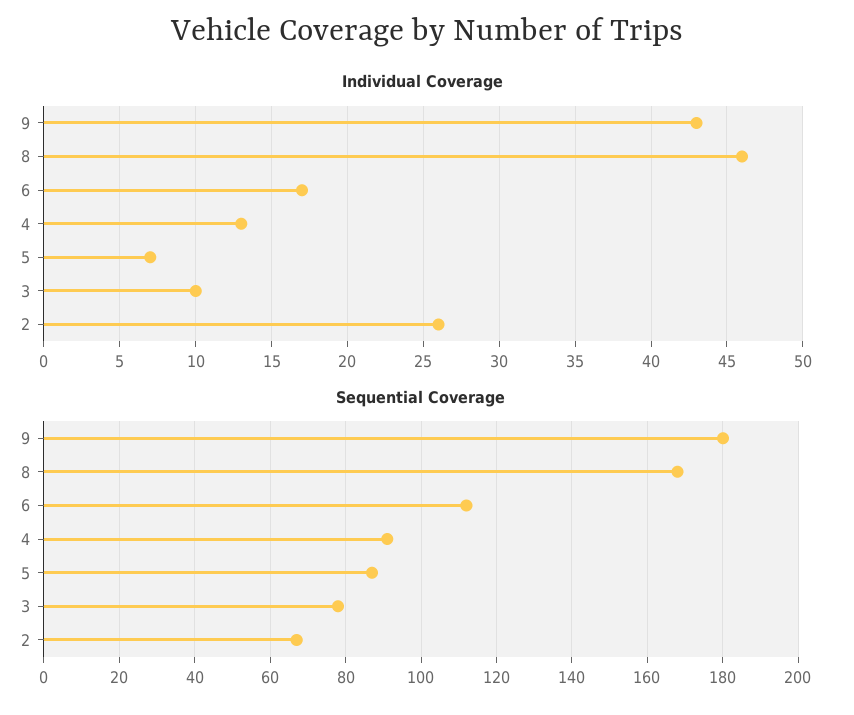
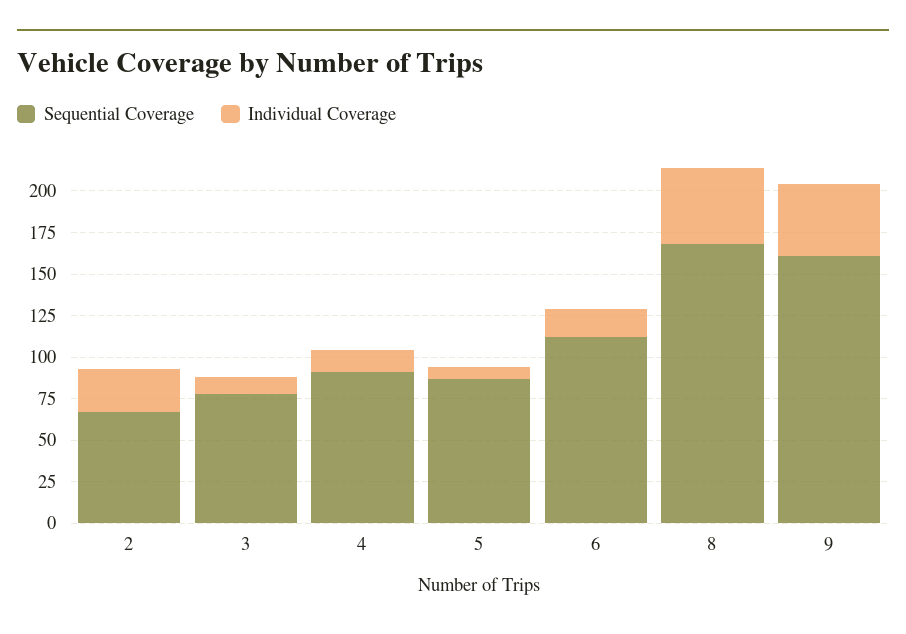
Sequential Coverage, 9: 180 -> 160

